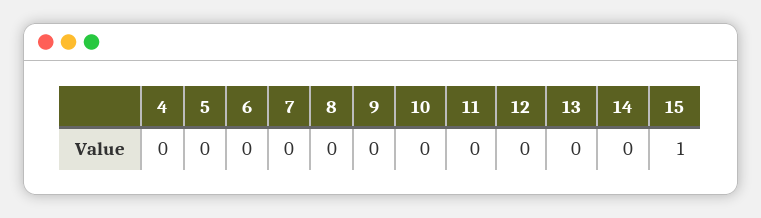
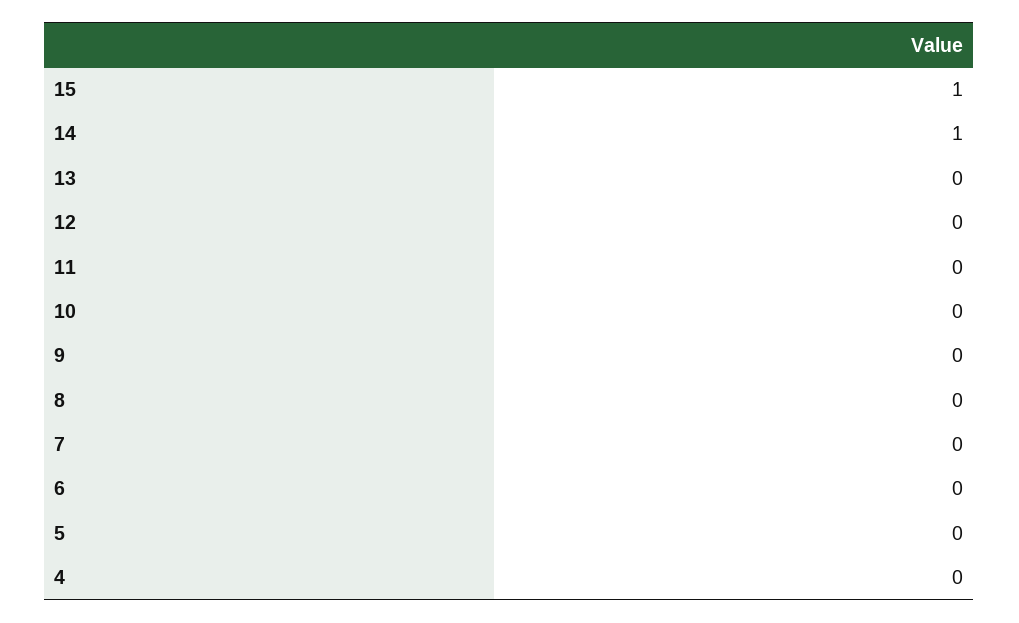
14: 0 -> 1

